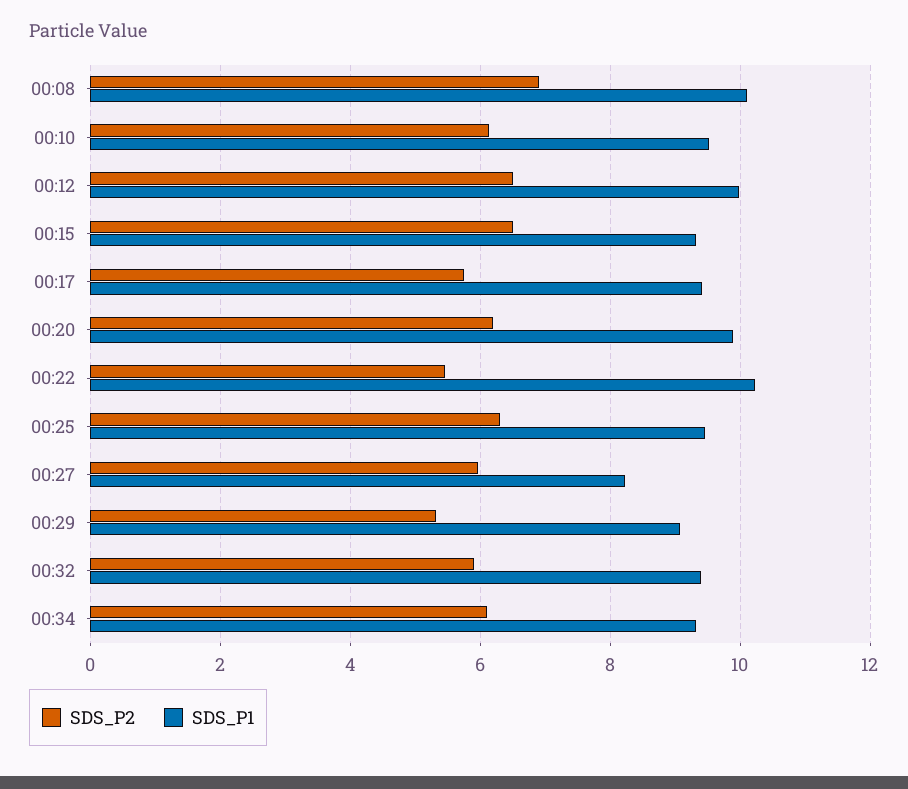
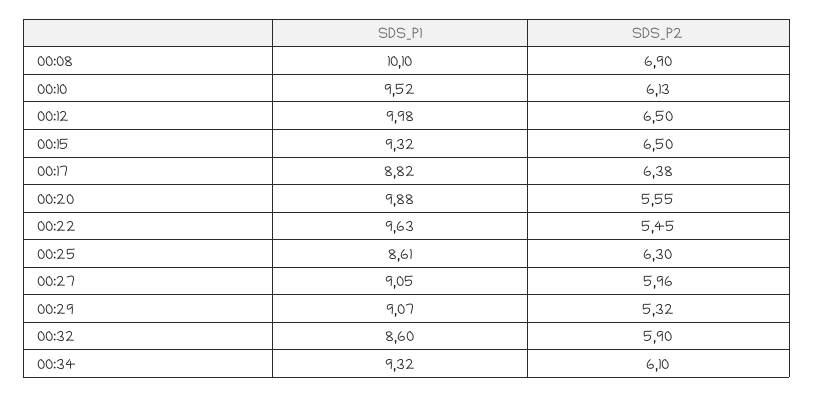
SDS_P2, 00:17: 5.8 -> 6.38
SDS_P1, 00:17: 9.4 -> 8.82
SDS_P2, 00:20: 6.2 -> 5.55
SDS_P1, 00:22: 10.2 -> 9.63
SDS_P1, 00:25: 9.4 -> 8.61
SDS_P1, 00:27: 8.2 -> 9.05
SDS_P1, 00:32: 9.4 -> 8.6

